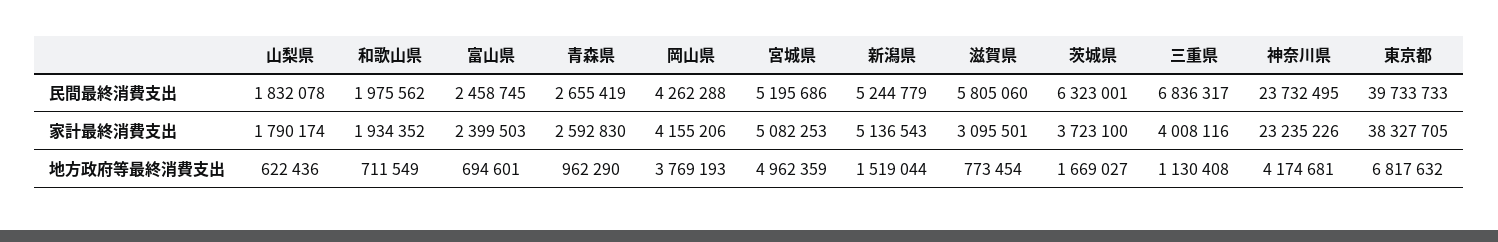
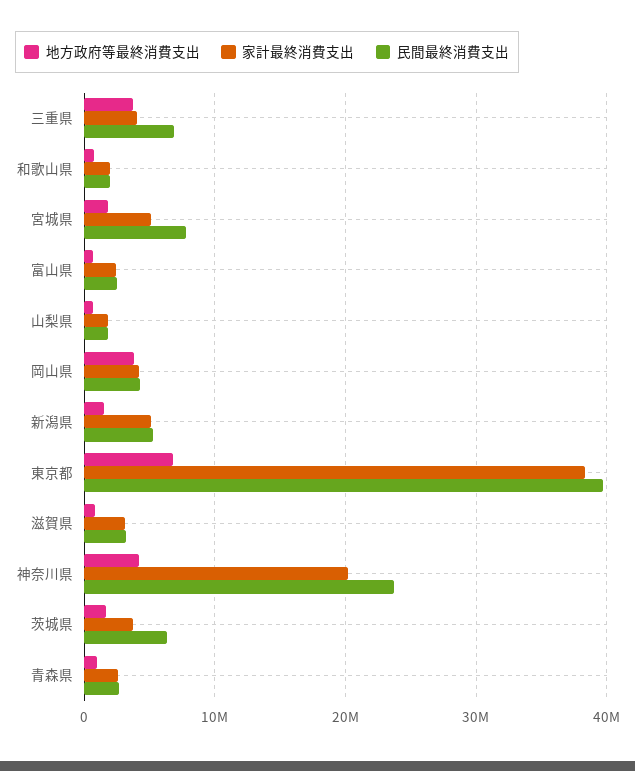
民間最終消費支出, 宮城県: 5195686 -> 8000000
民間最終消費支出, 滋賀県: 5805060 -> 3000000
家計最終消費支出, 神奈川県: 23235226 -> 20000000
地方政府等最終消費支出, 宮城県: 4962359 -> 2000000
地方政府等最終消費支出, 三重県: 1130408 -> 4000000

